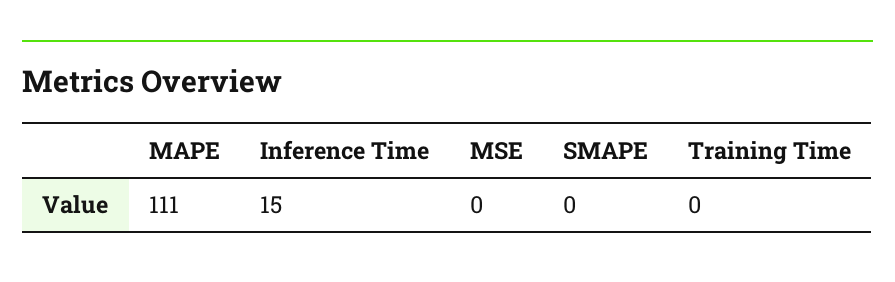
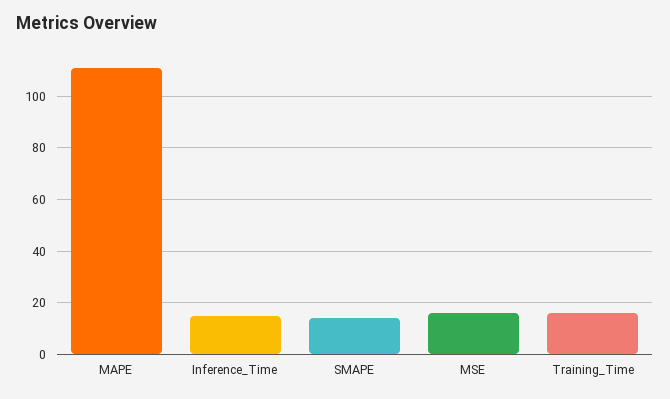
MSE: 0 -> 15
SMAPE: 0 -> 15
Training Time: 0 -> 15

